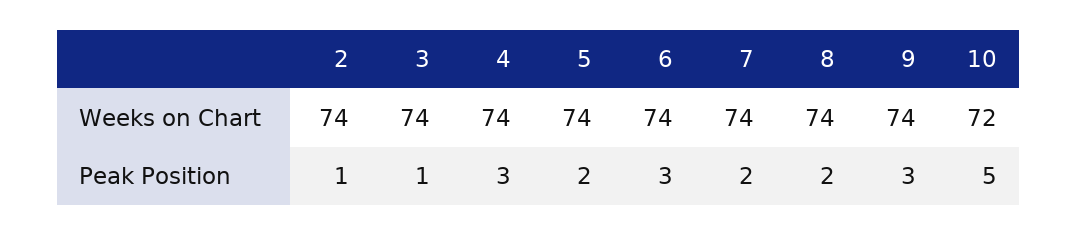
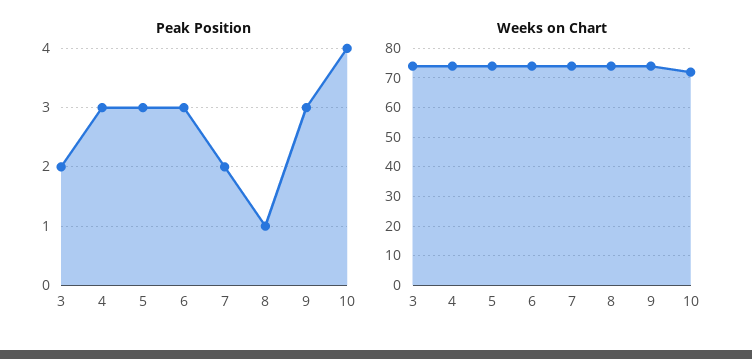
Weeks on Chart, 2: 74 -> none
Peak Position, 2: 1 -> none
Peak Position, 3: 1 -> 2
Peak Position, 5: 2 -> 3
Peak Position, 8: 2 -> 1
Peak Position, 10: 5 -> 4

